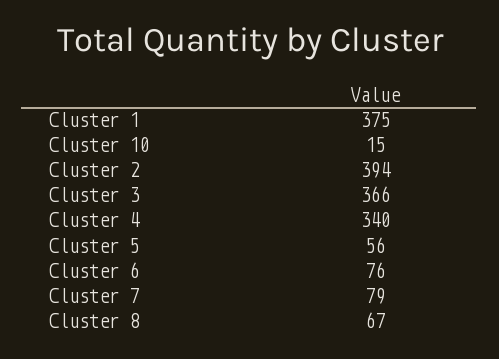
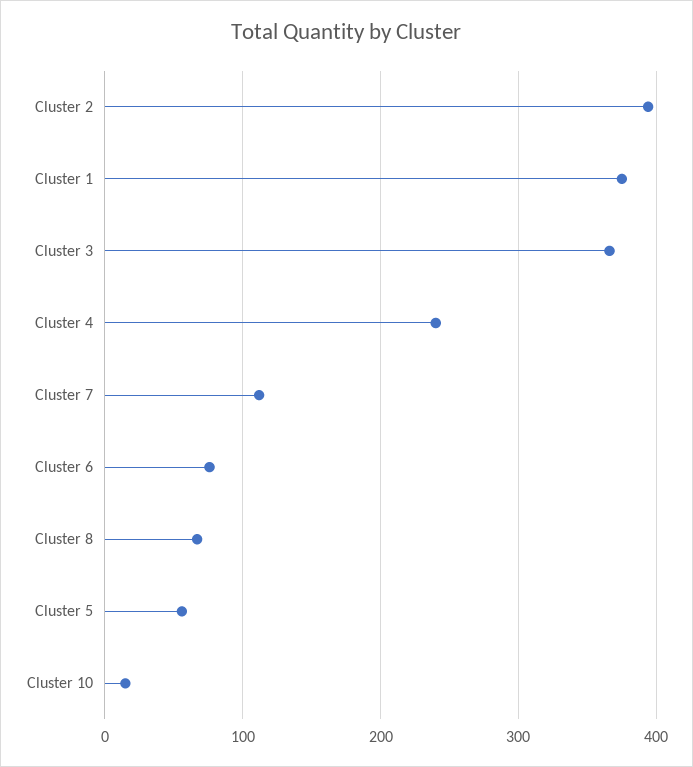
Cluster 4: 340 -> 240
Cluster 7: 79 -> 110

